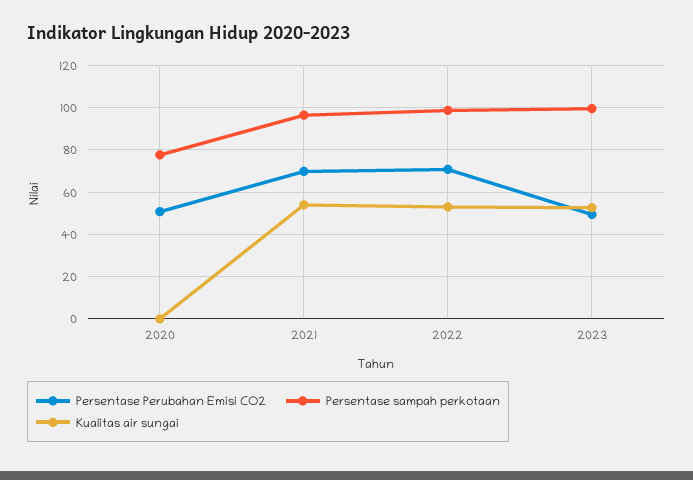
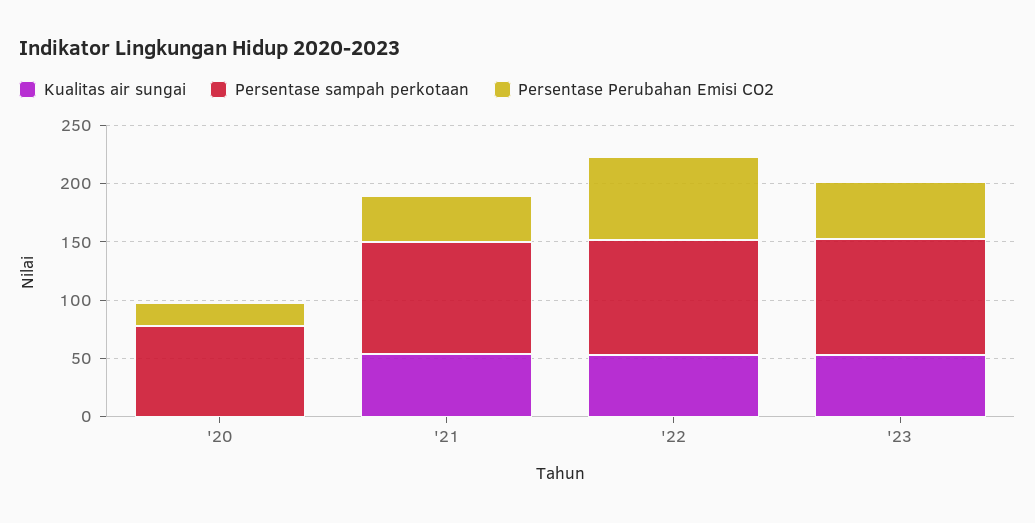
Persentase Perubahan Emisi CO2, 2020: 50 -> 20
Persentase Perubahan Emisi CO2, 2021: 70 -> 40

